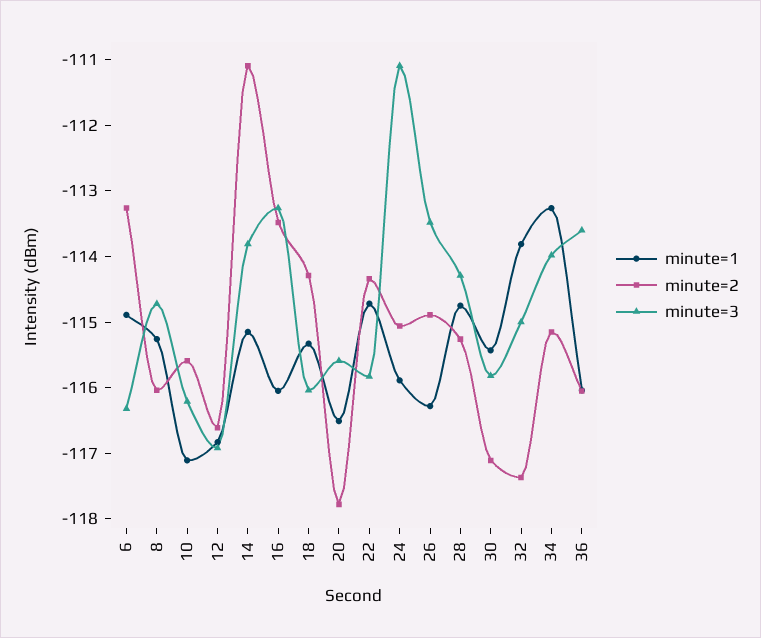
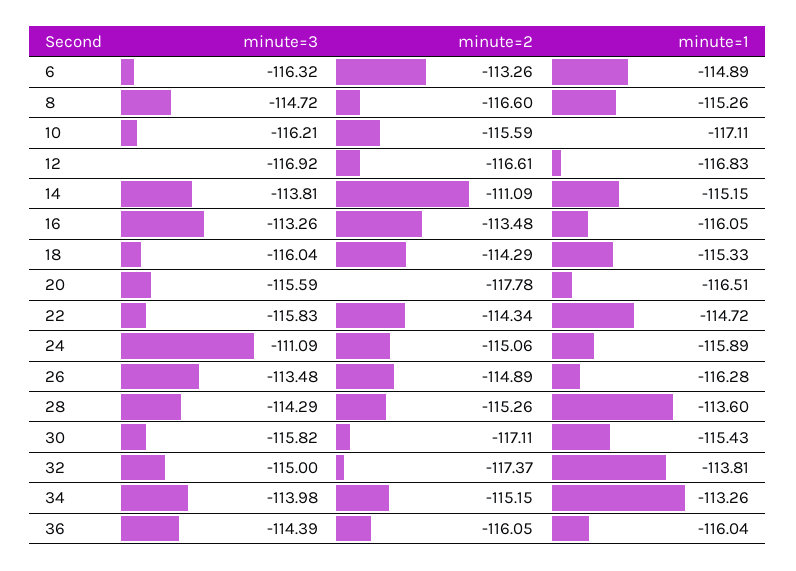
minute=2, 8: -116 -> -116.6
minute=1, 28: -114.8 -> -113.6
minute=3, 36: -113.6 -> -114.39

